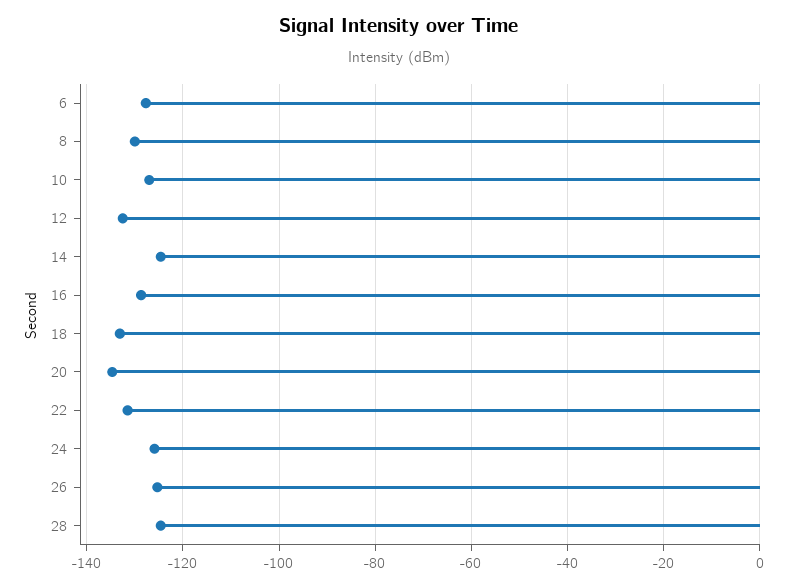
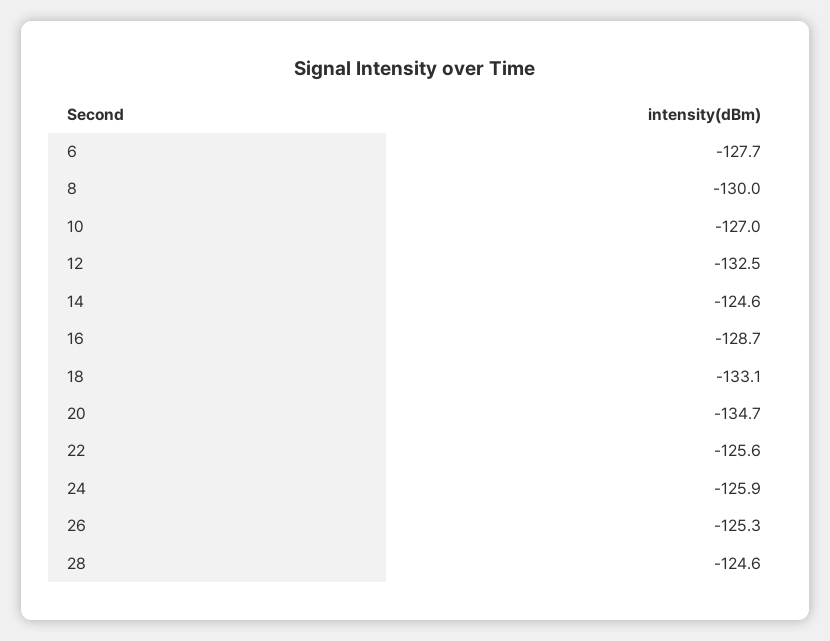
22: -132 -> -125.6

